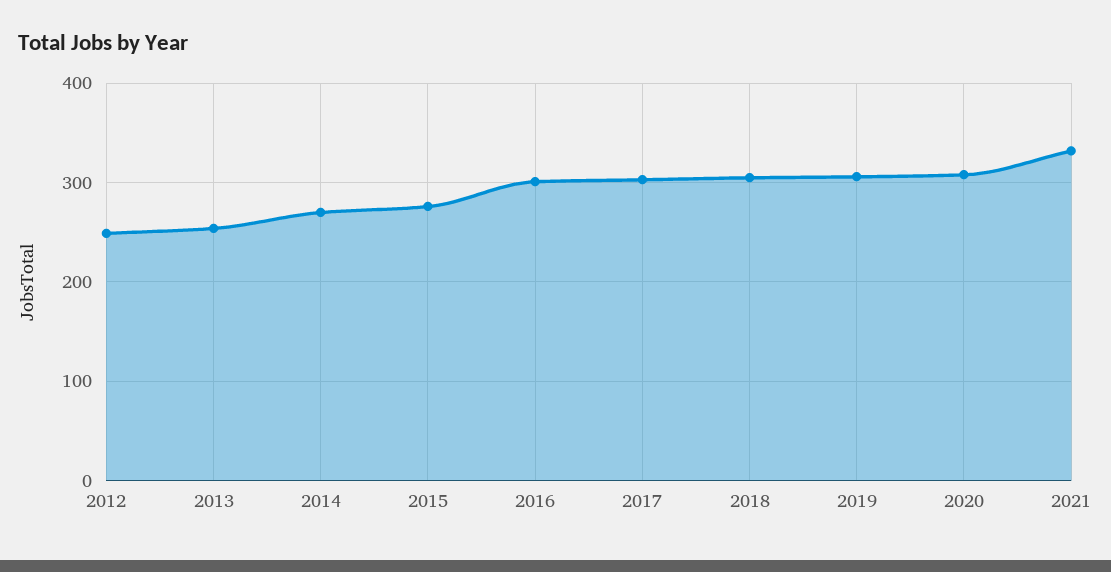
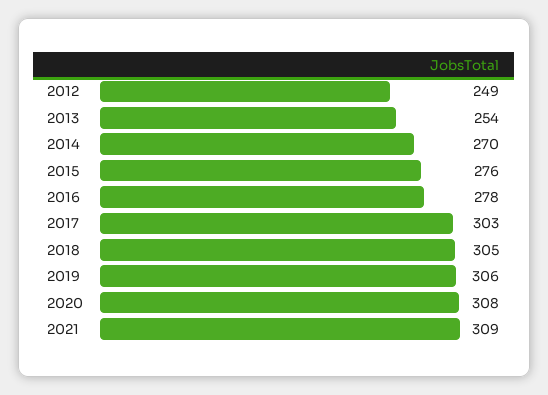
2016: 300 -> 278
2021: 330 -> 309

